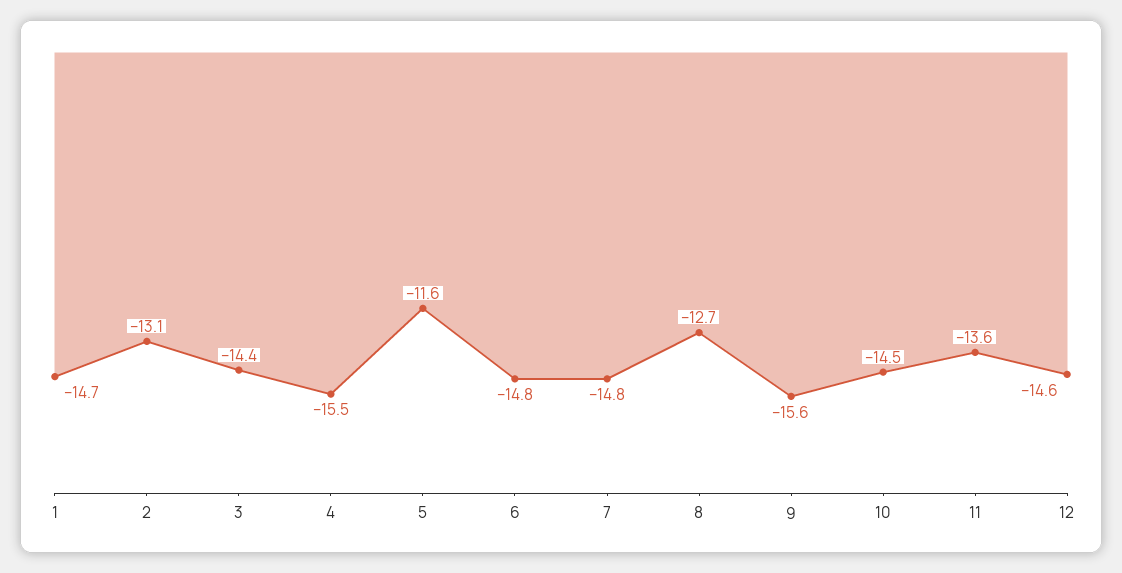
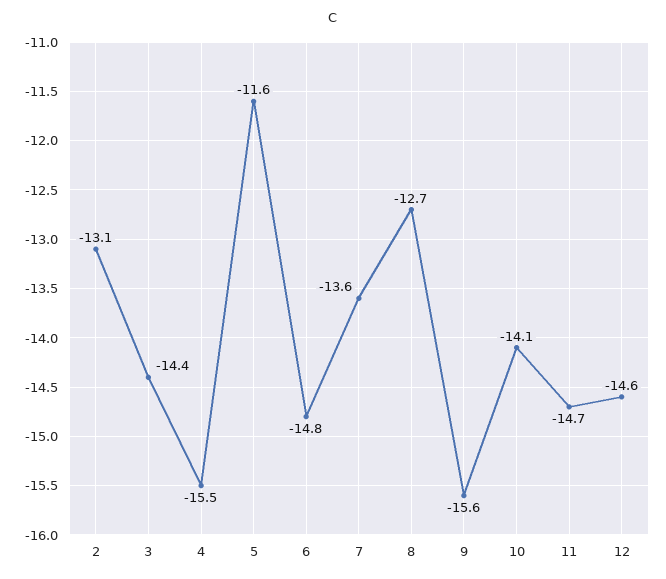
1: -14.7 -> none
7: -14.8 -> -13.6
10: -14.5 -> -14.1
11: -13.6 -> -14.7

